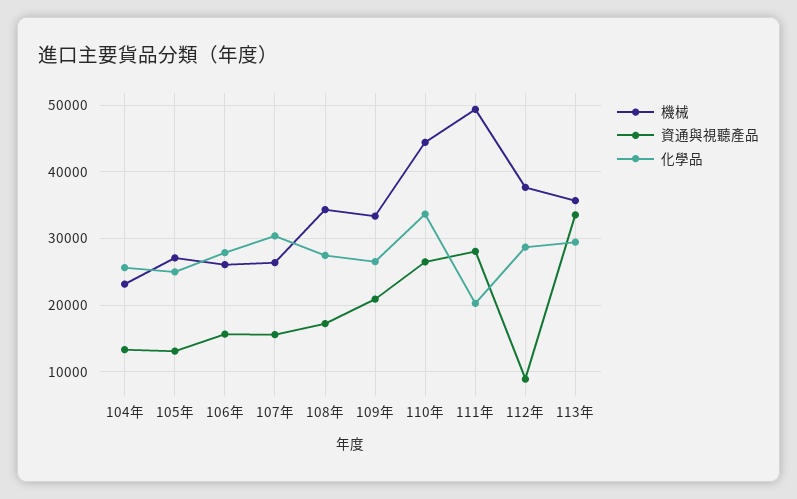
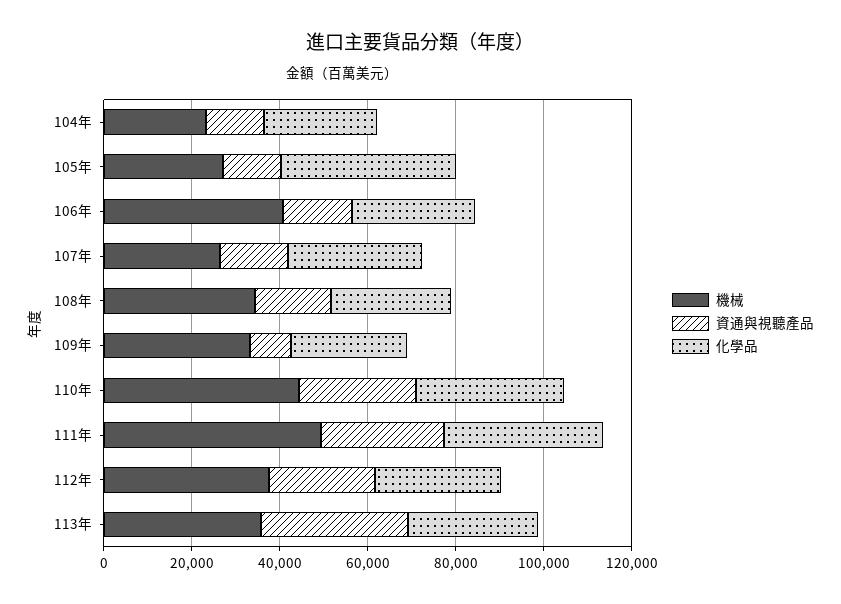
化學品, 105年: 25000 -> 40000
機械, 106年: 26000 -> 40000
資通與視聽產品, 109年: 21000 -> 10000
化學品, 111年: 20000 -> 35000
資通與視聽產品, 112年: 9000 -> 25000

